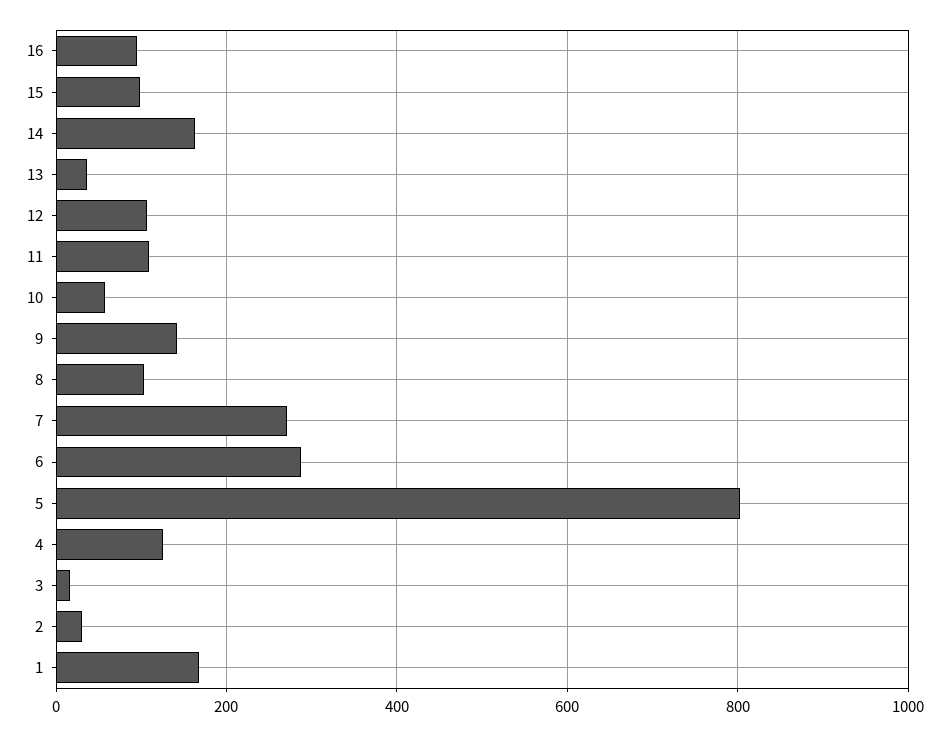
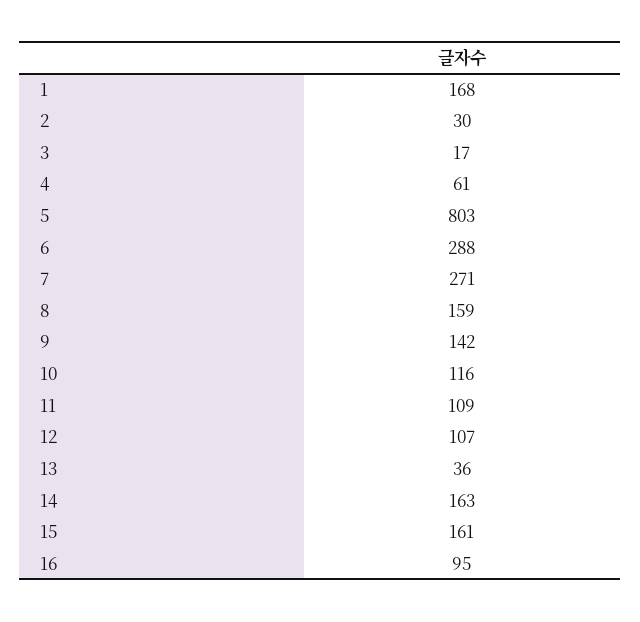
15: 100 -> 161
10: 60 -> 116
8: 100 -> 159
4: 120 -> 61

